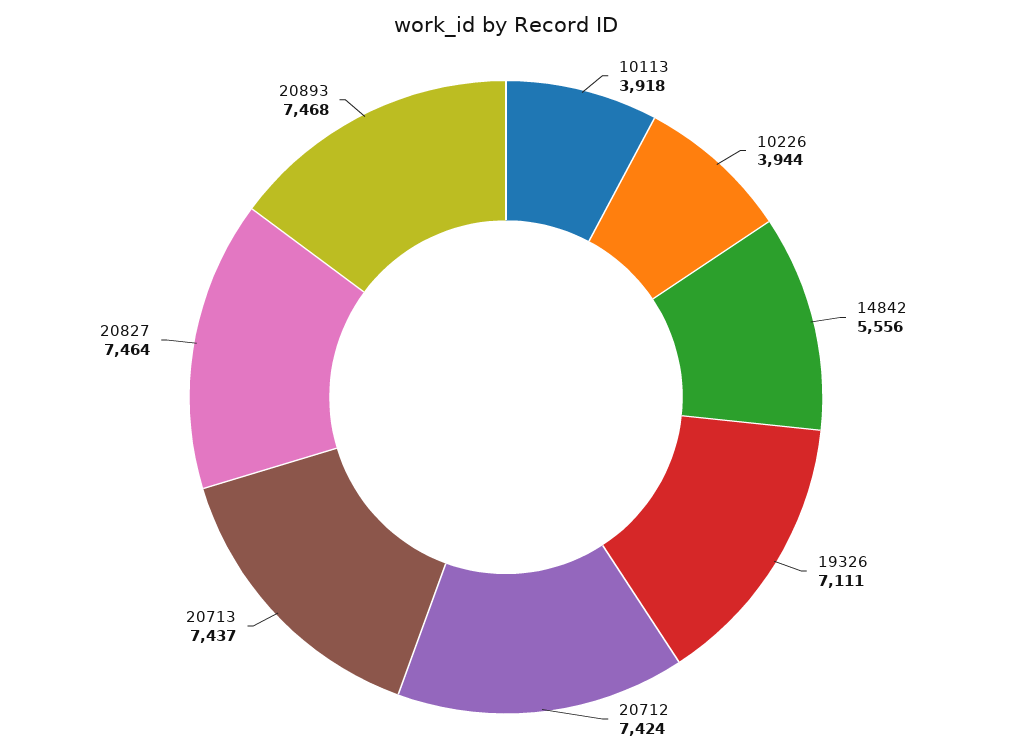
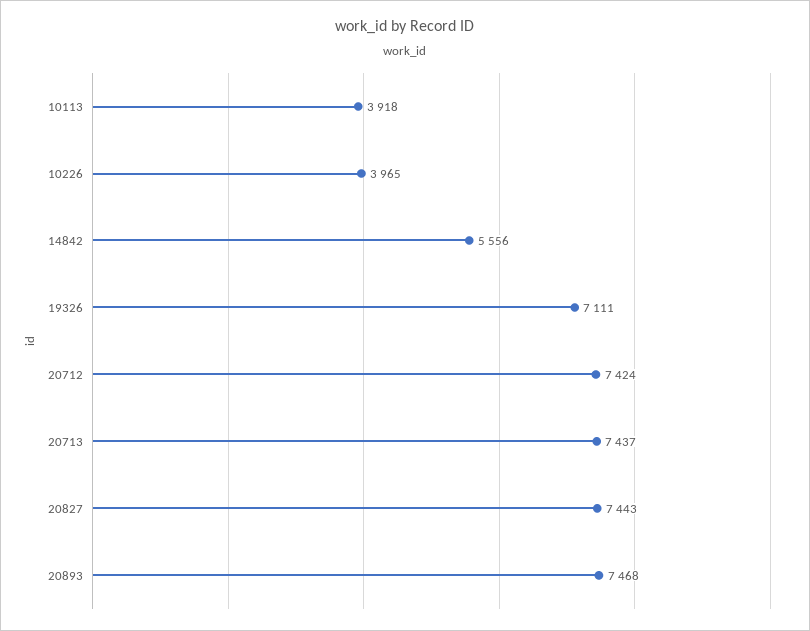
10226: 3944 -> 3965
20827: 7464 -> 7443

